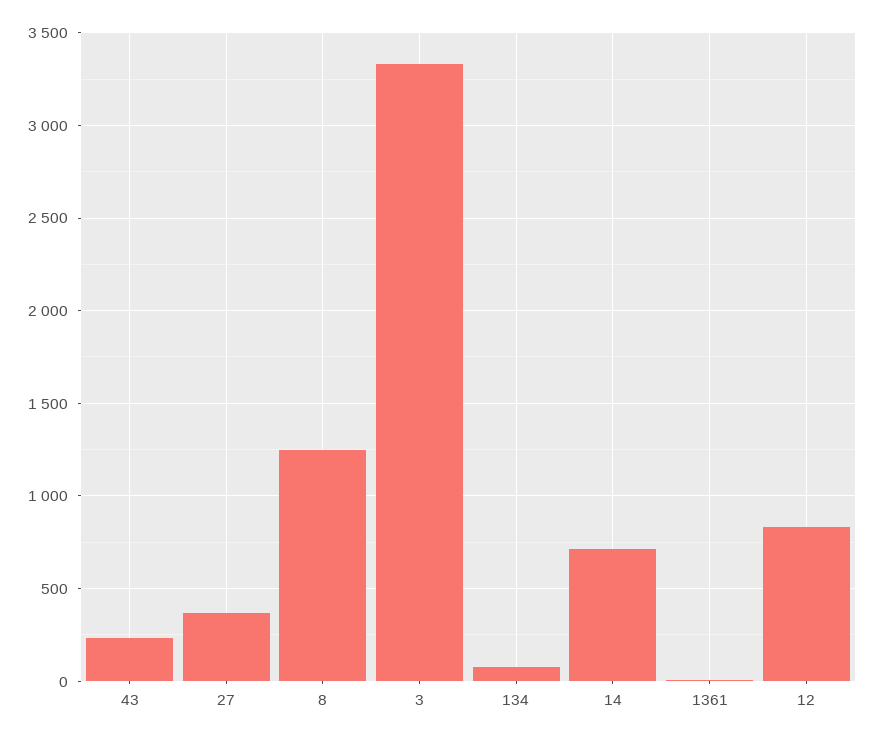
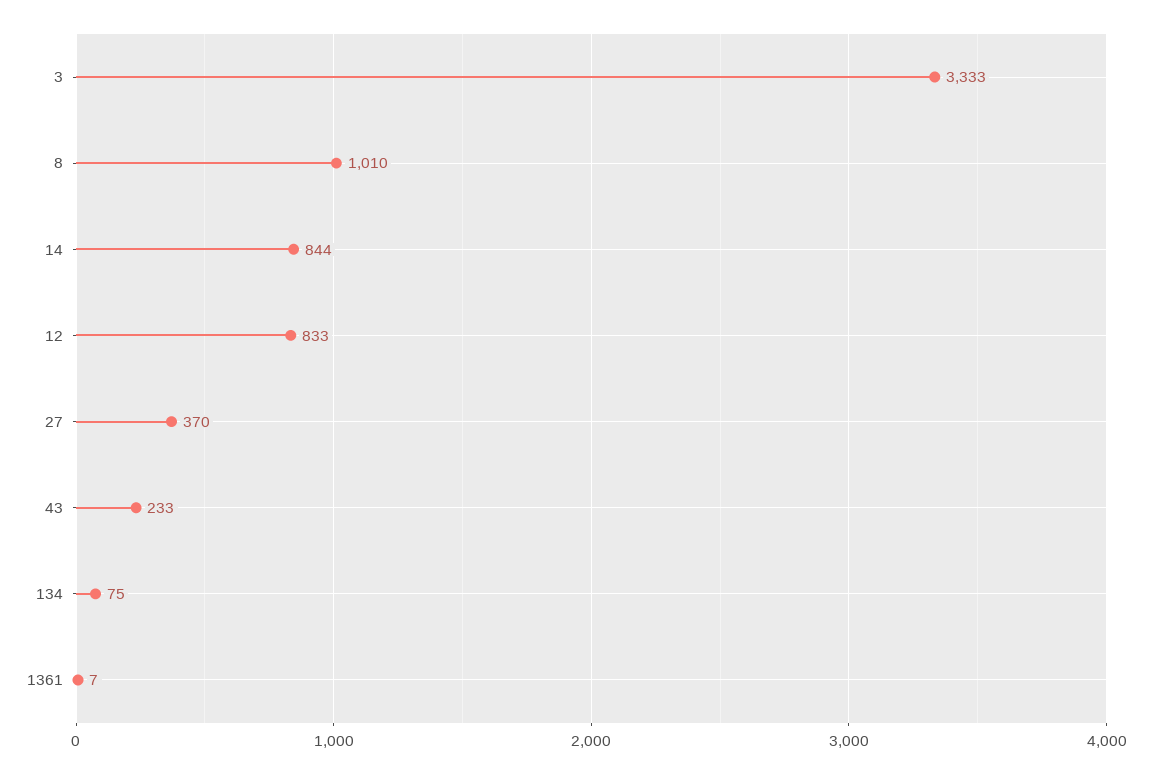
8: 1250 -> 1010
14: 700 -> 844

